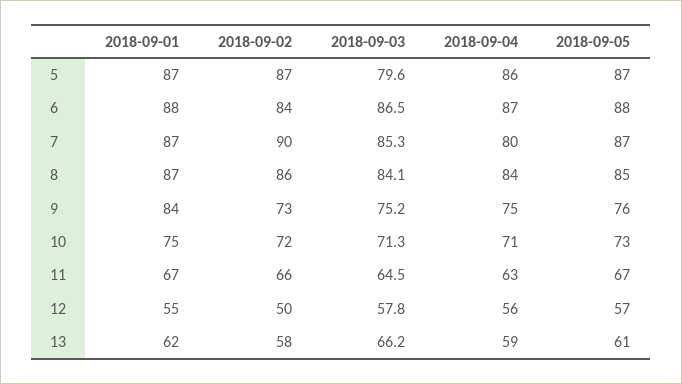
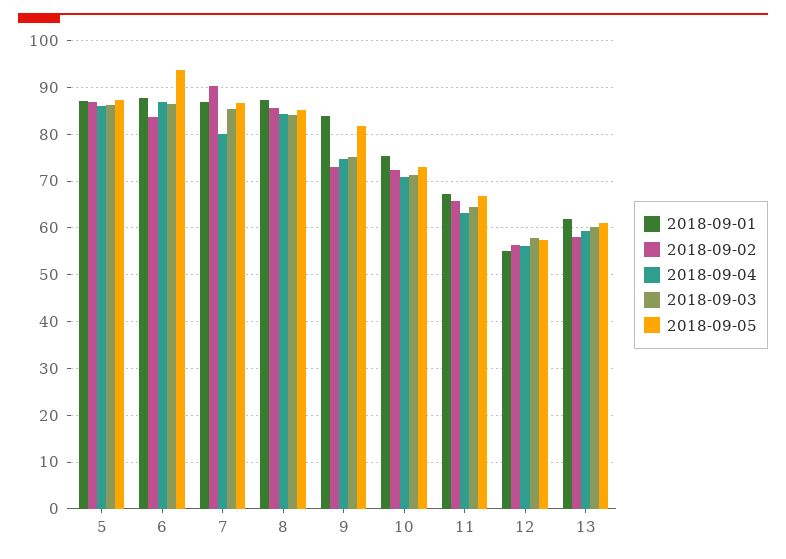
2018-09-03, 5: 79.6 -> 86
2018-09-05, 6: 88 -> 94
2018-09-05, 9: 76 -> 82
2018-09-02, 12: 50 -> 56
2018-09-03, 13: 66.2 -> 60

